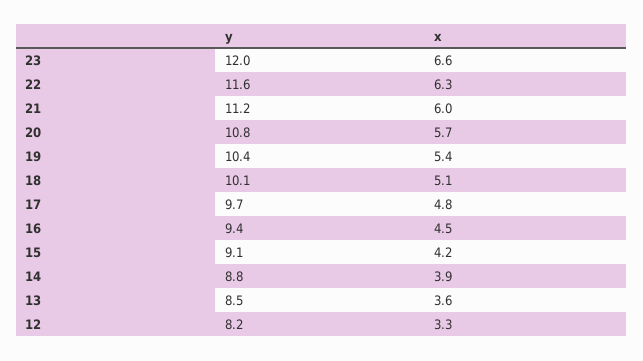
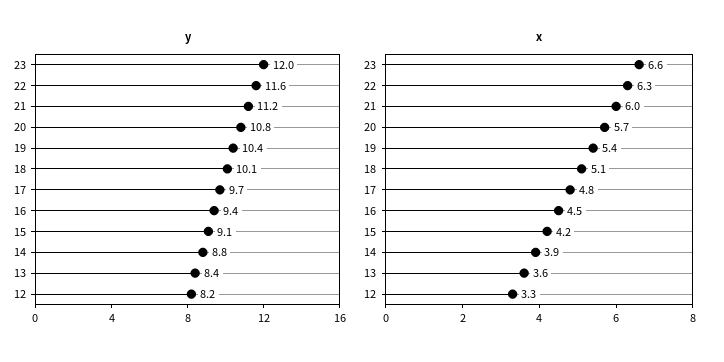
y, 13: 8.5 -> 8.4

